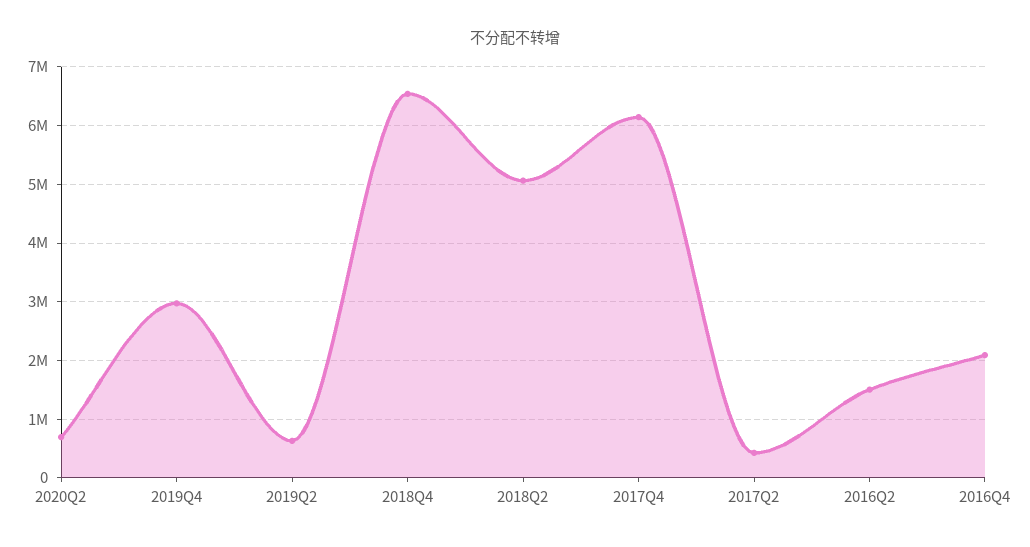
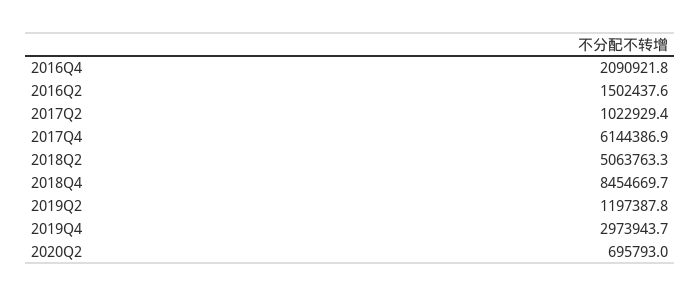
2019Q2: 600000 -> 1197387.8
2018Q4: 6600000 -> 8454669.7
2017Q2: 400000 -> 1022929.4

